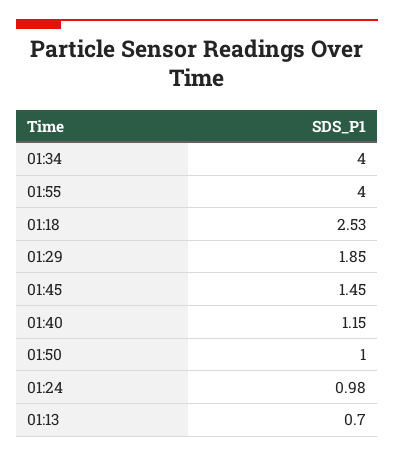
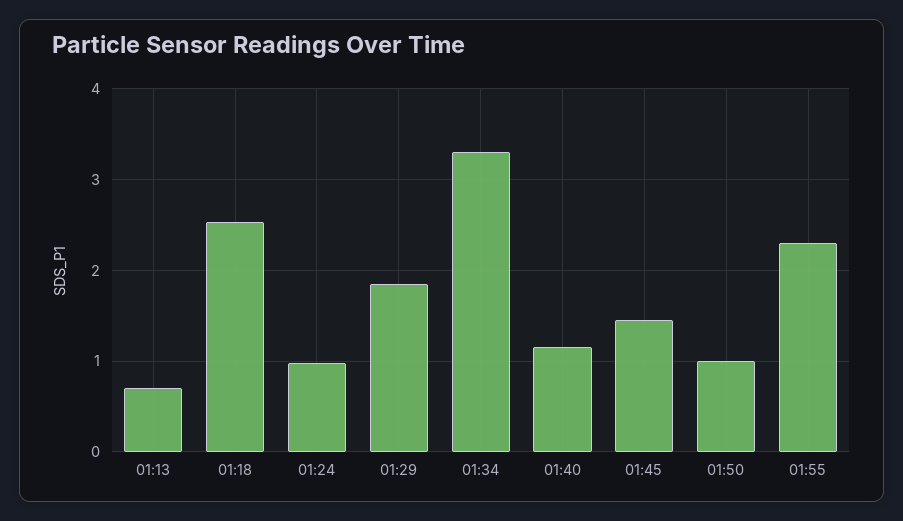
01:34: 4 -> 3.3
01:55: 4 -> 2.3

